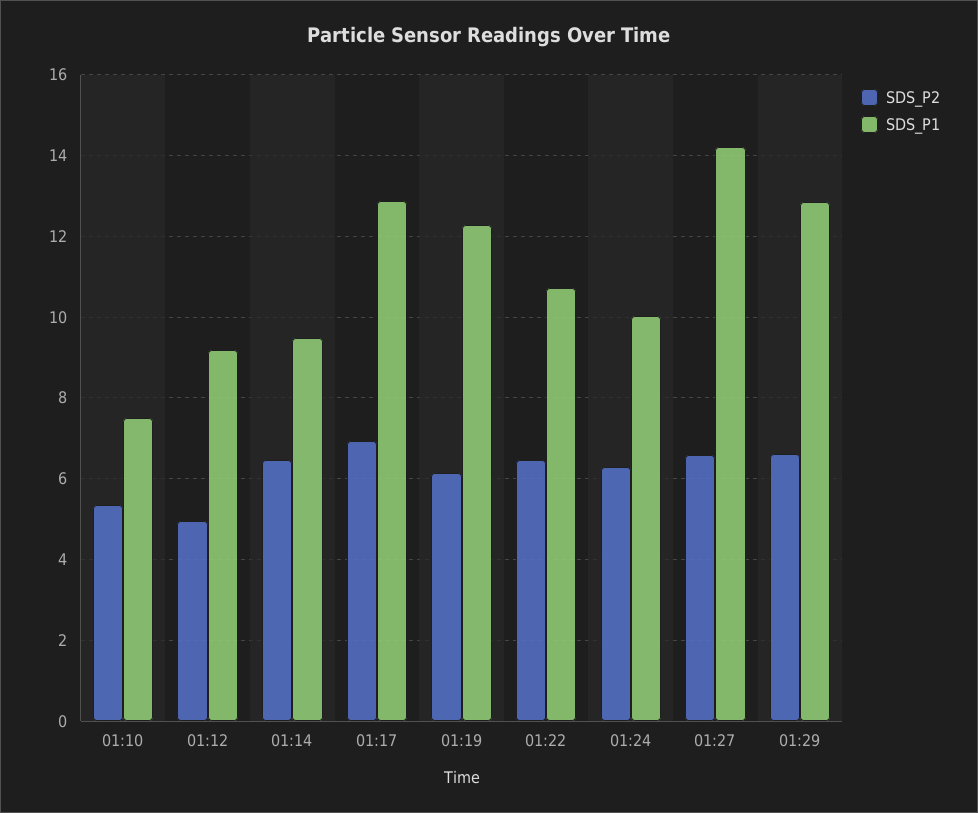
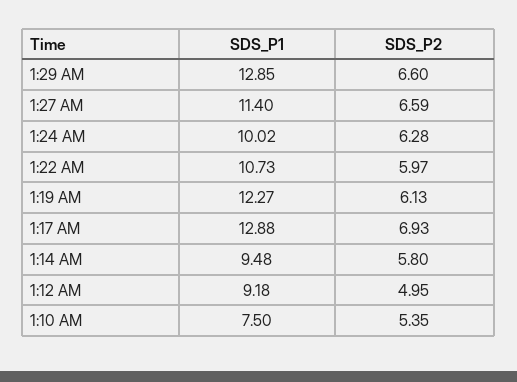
SDS_P2, 01:14: 6.4 -> 5.8
SDS_P2, 01:22: 6.4 -> 5.97
SDS_P1, 01:27: 14.2 -> 11.4

